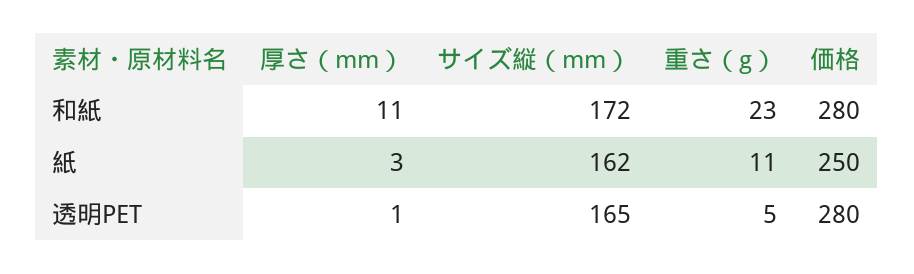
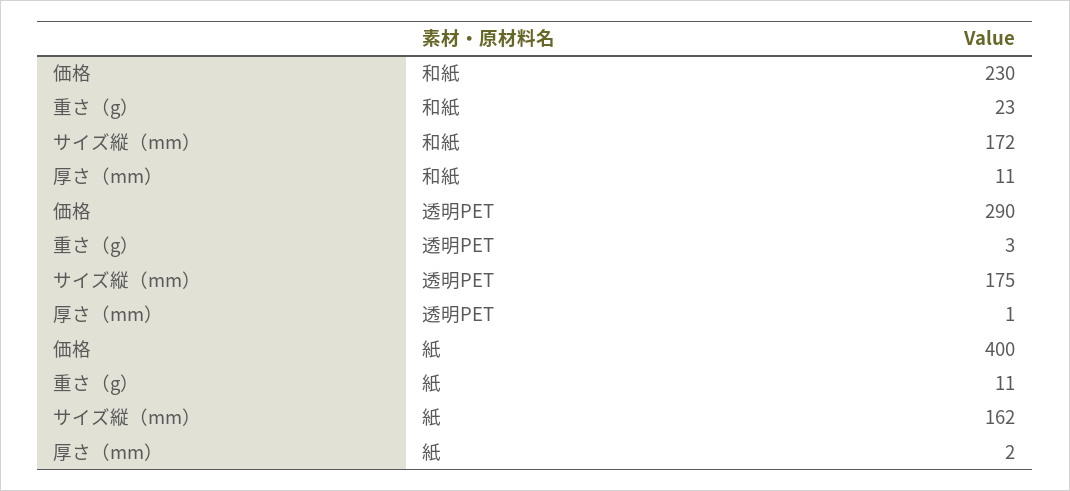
価格, 和紙: 280 -> 230
厚さ（mm）, 紙: 3 -> 2
価格, 紙: 250 -> 400
サイズ縦（mm）, 透明PET: 165 -> 175
重さ（g）, 透明PET: 5 -> 3
価格, 透明PET: 280 -> 290

